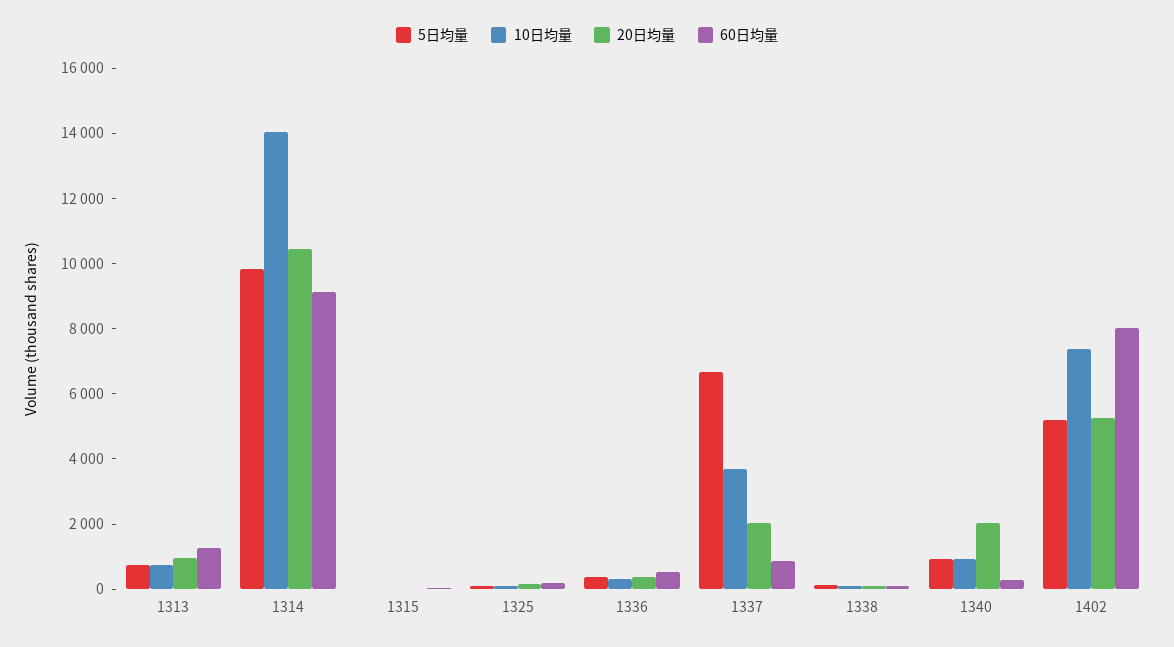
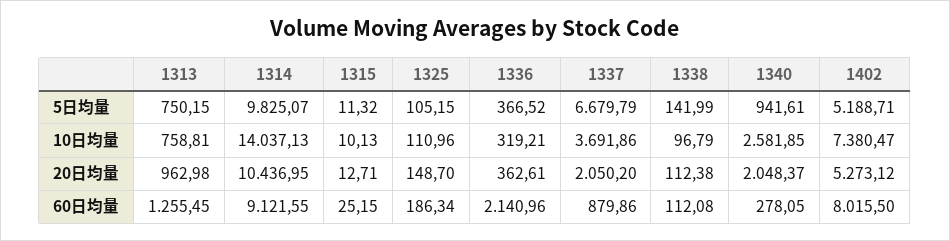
60日均量, 1336: 500 -> 2140.96
10日均量, 1340: 1000 -> 2581.85

